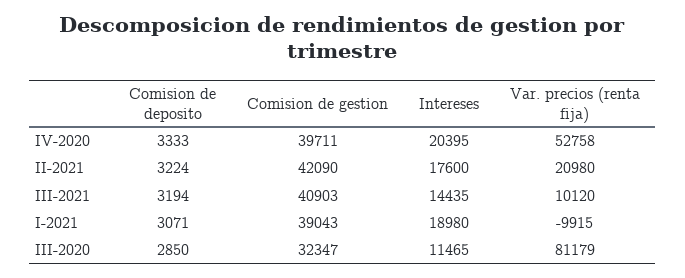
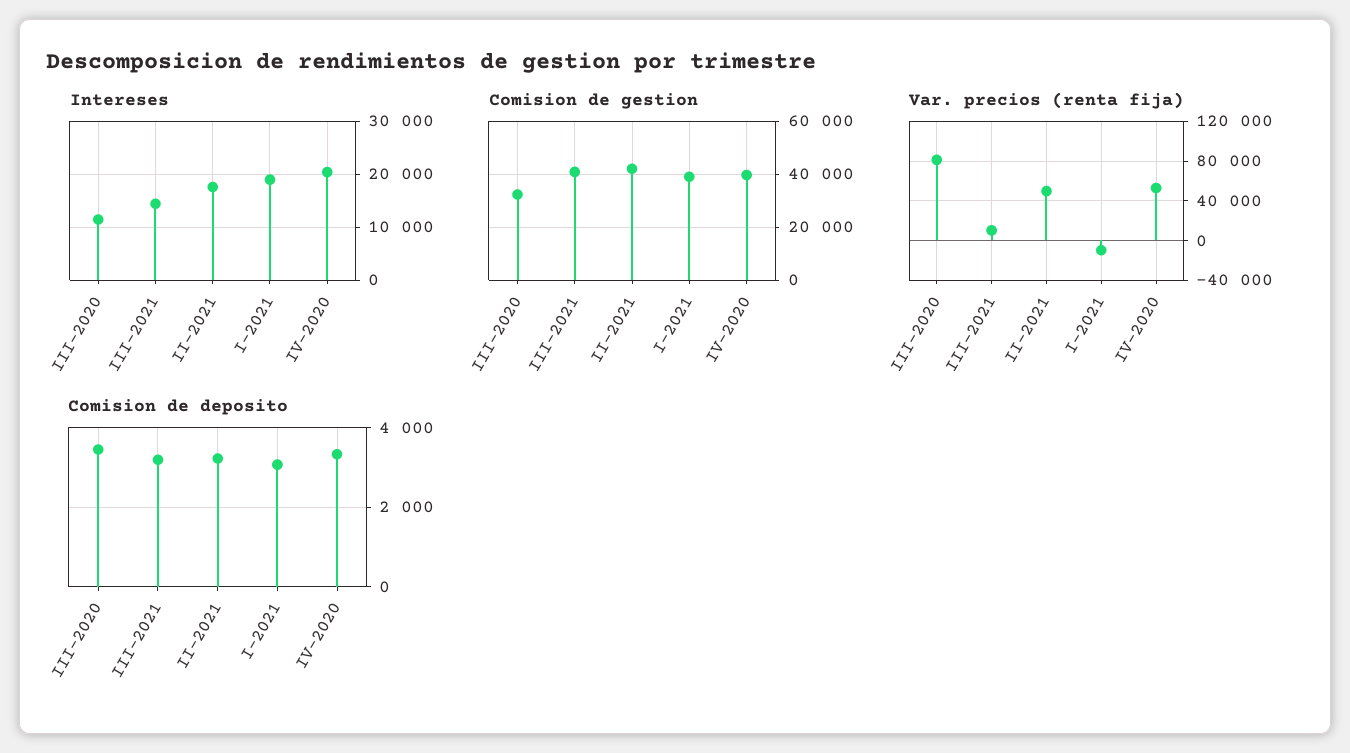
Var. precios (renta fija), II-2021: 20980 -> 50000
Comision de deposito, III-2020: 2850 -> 3400

